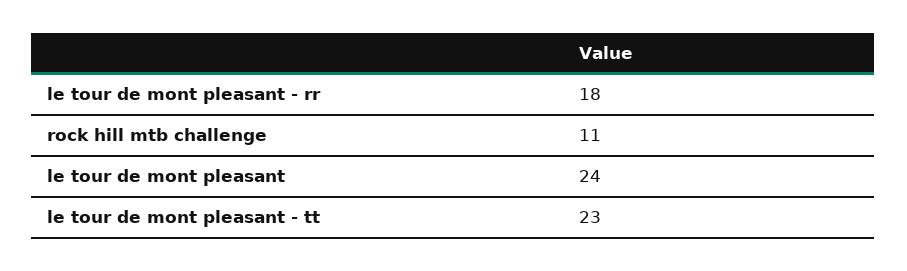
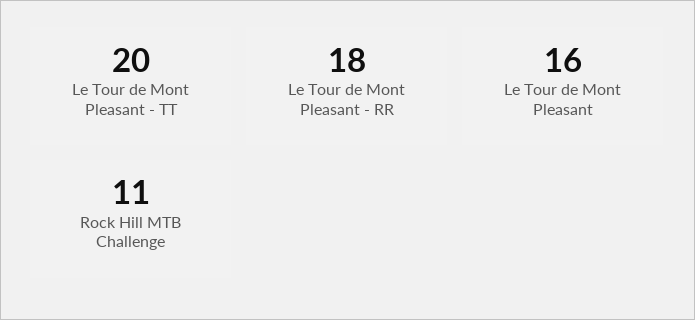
le tour de mont pleasant: 24 -> 16
le tour de mont pleasant - tt: 23 -> 20

